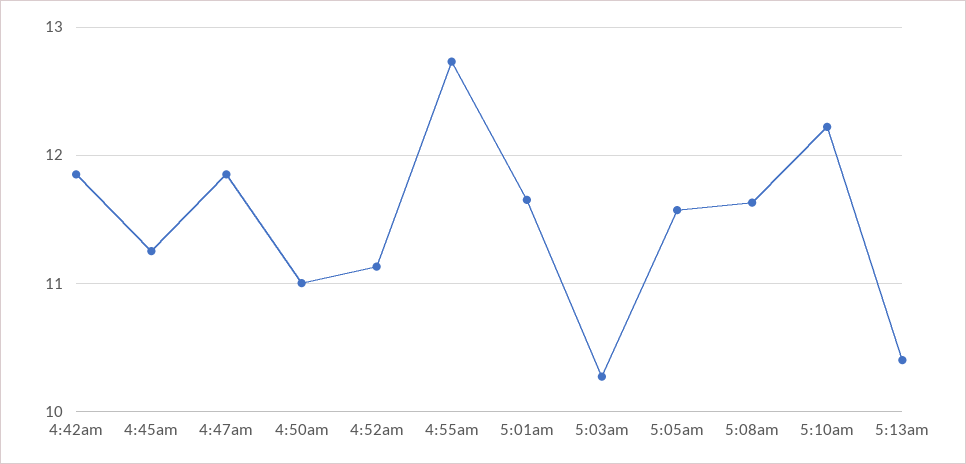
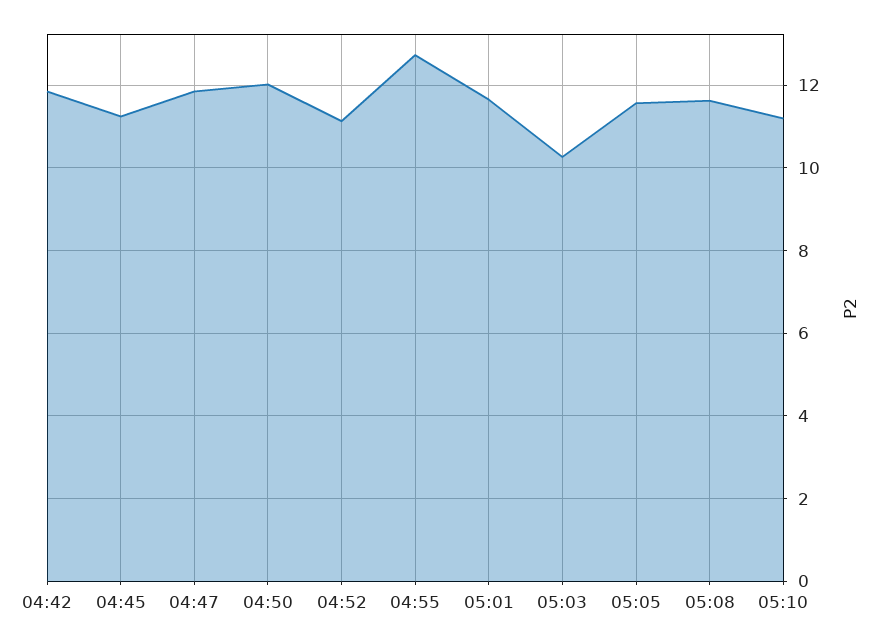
4:50am: 11 -> 12
5:10am: 12.2 -> 11.2
5:13am: 10.4 -> none

